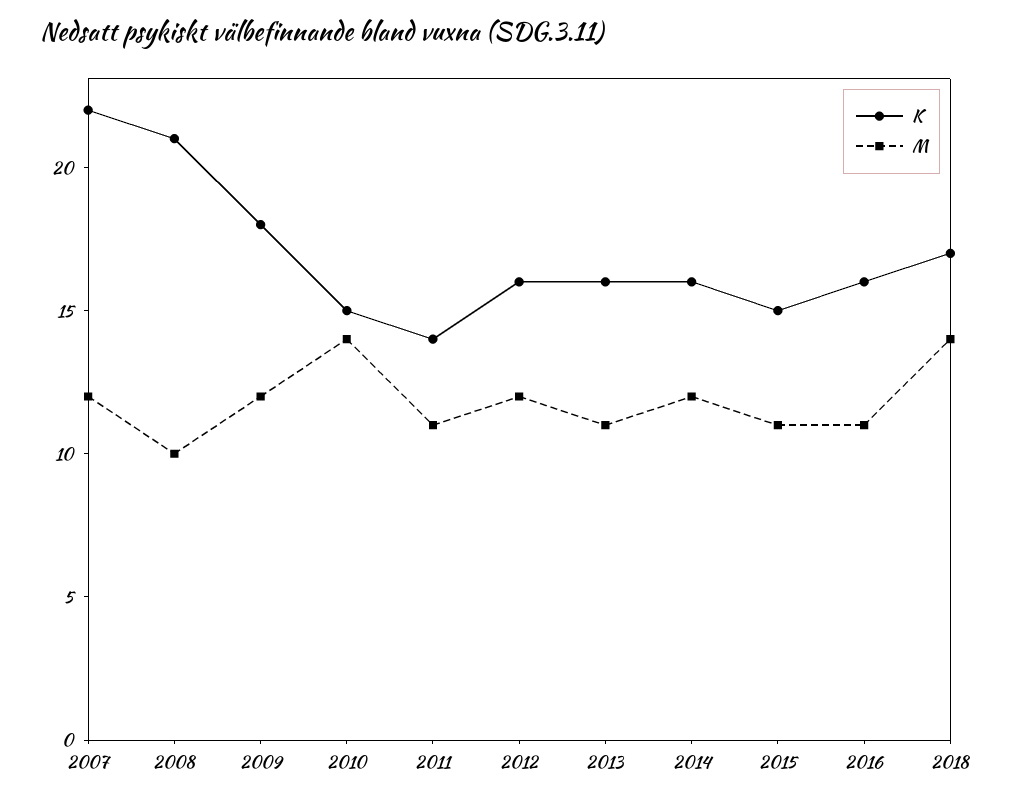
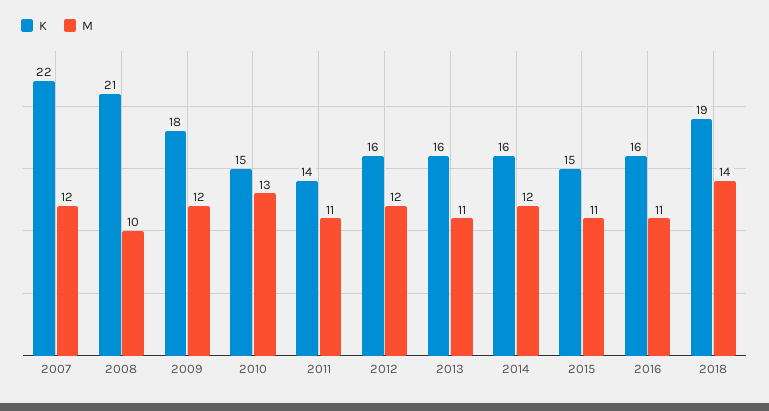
M, 2010: 14 -> 13
K, 2018: 17 -> 19

